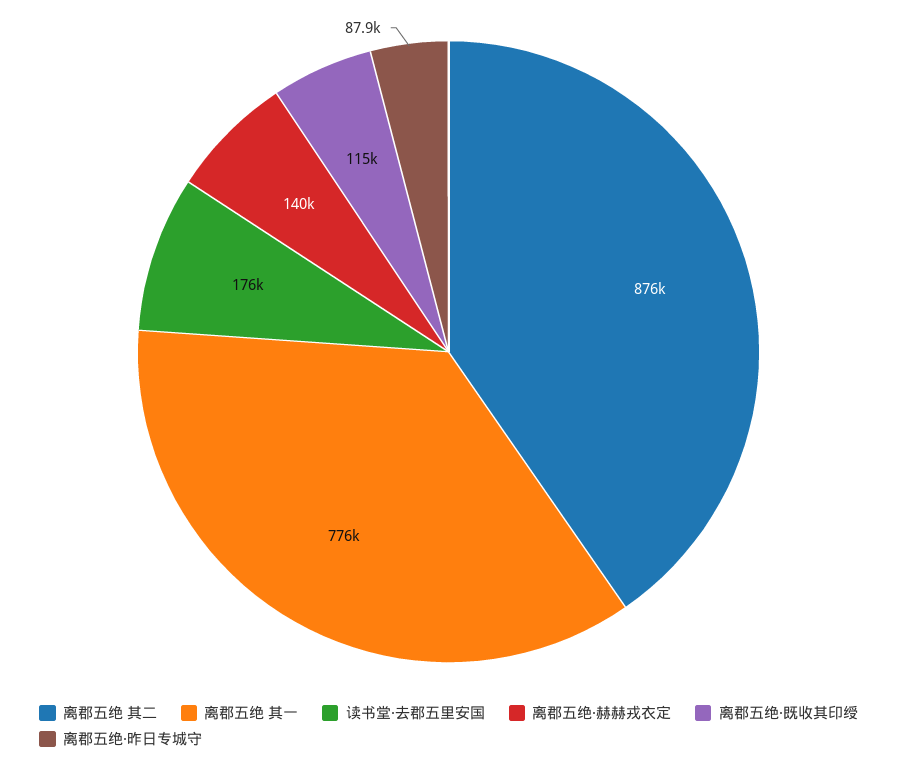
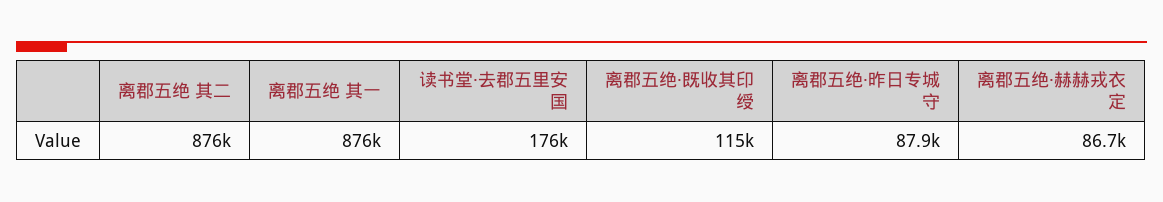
离郡五绝 其一: 776000 -> 876000
离郡五绝·赫赫戎衣定: 140000 -> 86700

